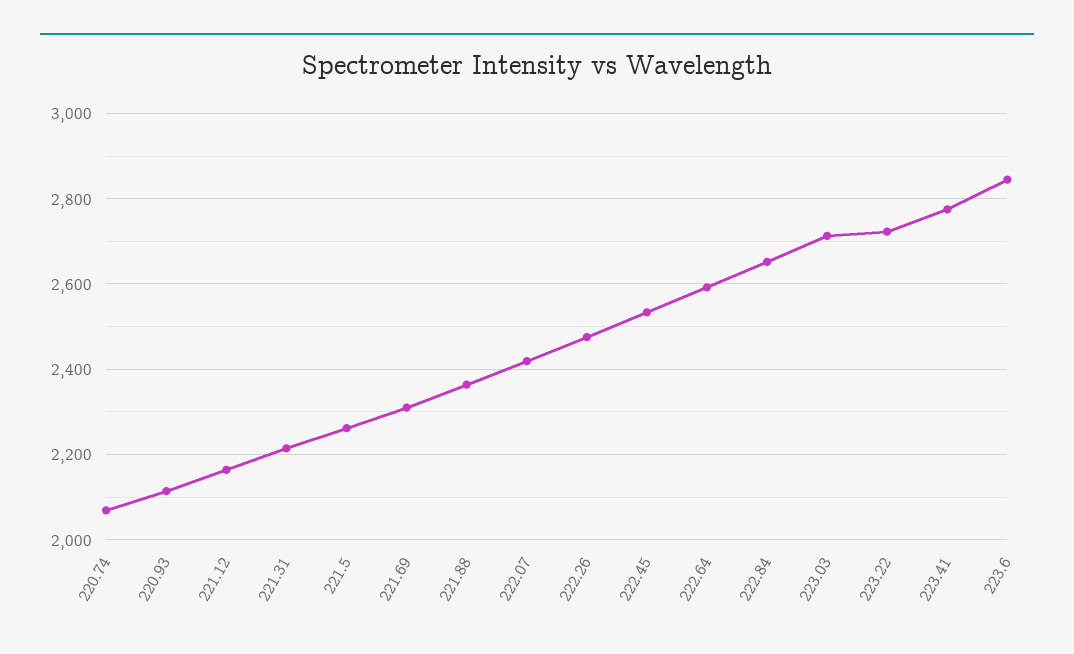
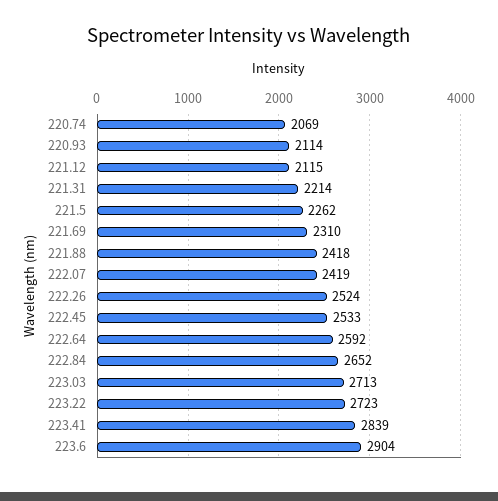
221.12: 2160 -> 2115
221.88: 2360 -> 2418
222.26: 2480 -> 2524
223.41: 2780 -> 2839
223.6: 2840 -> 2904

